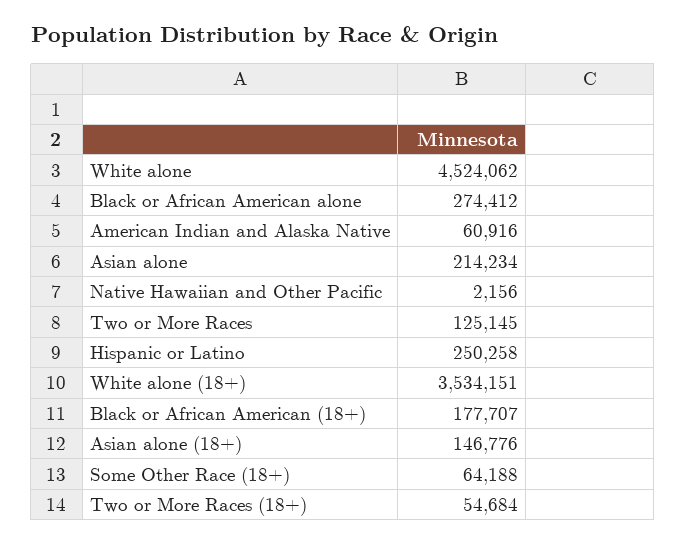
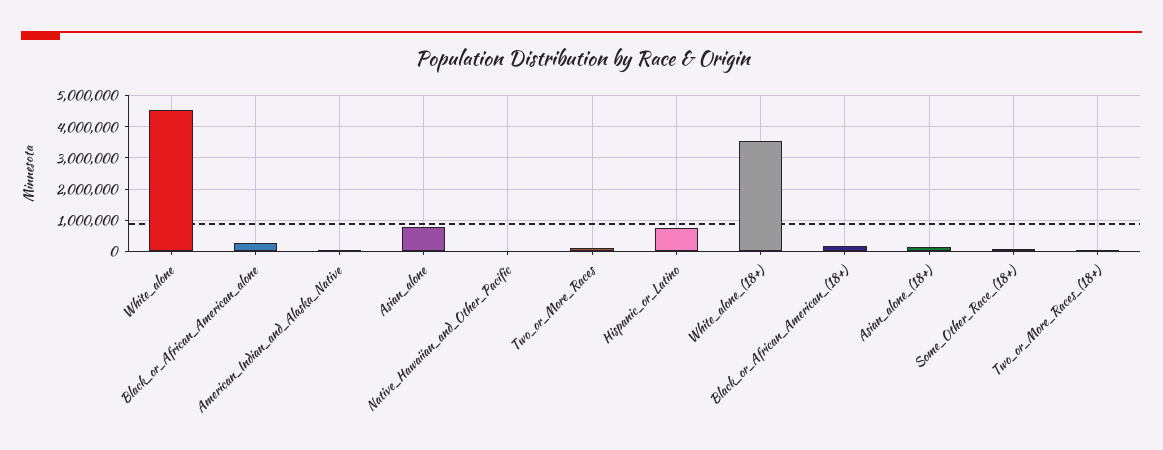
Asian alone: 214234 -> 800000
Hispanic or Latino: 250258 -> 800000

